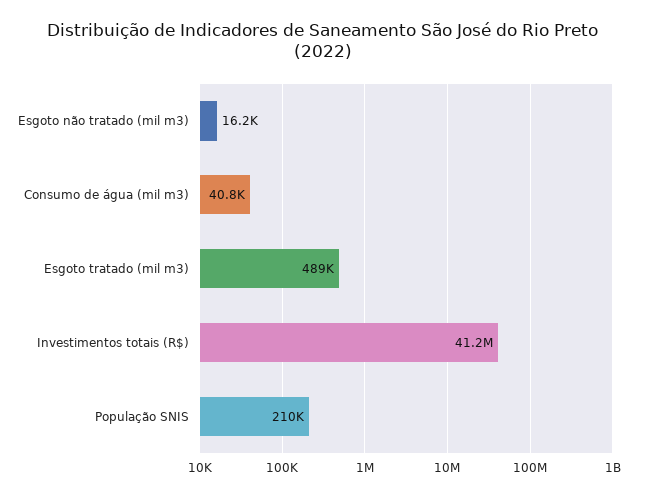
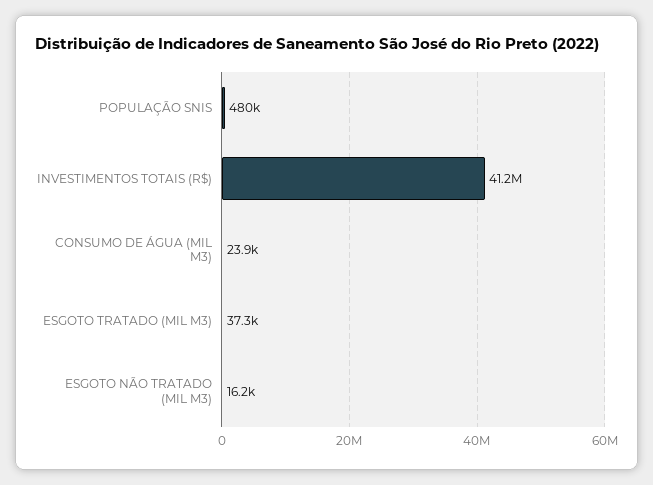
Consumo de água (mil m3): 40800 -> 23900
Esgoto tratado (mil m3): 489000 -> 37300
População SNIS: 210000 -> 480000

